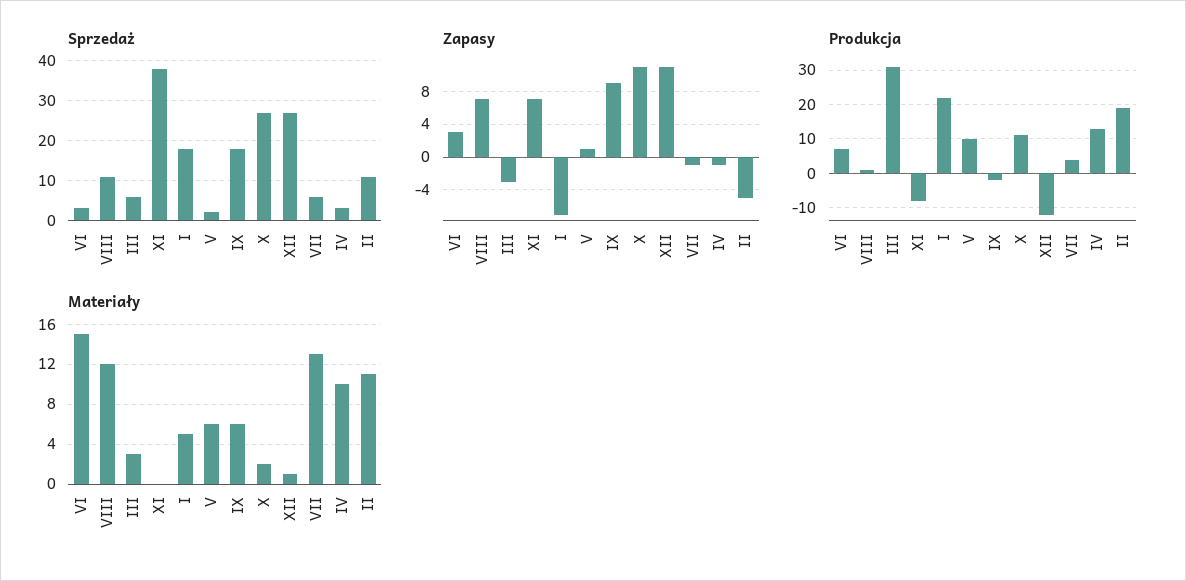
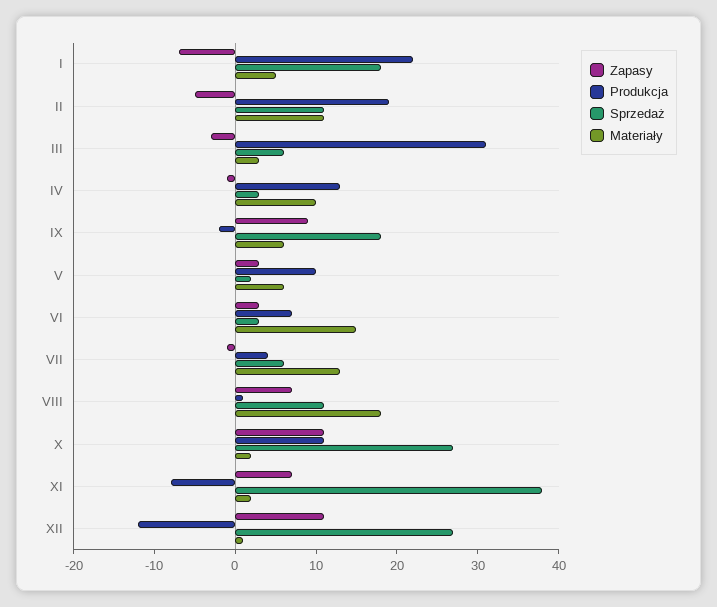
Zapasy, V: 1 -> 3
Materiały, VIII: 12 -> 18
Materiały, XI: 0 -> 2

